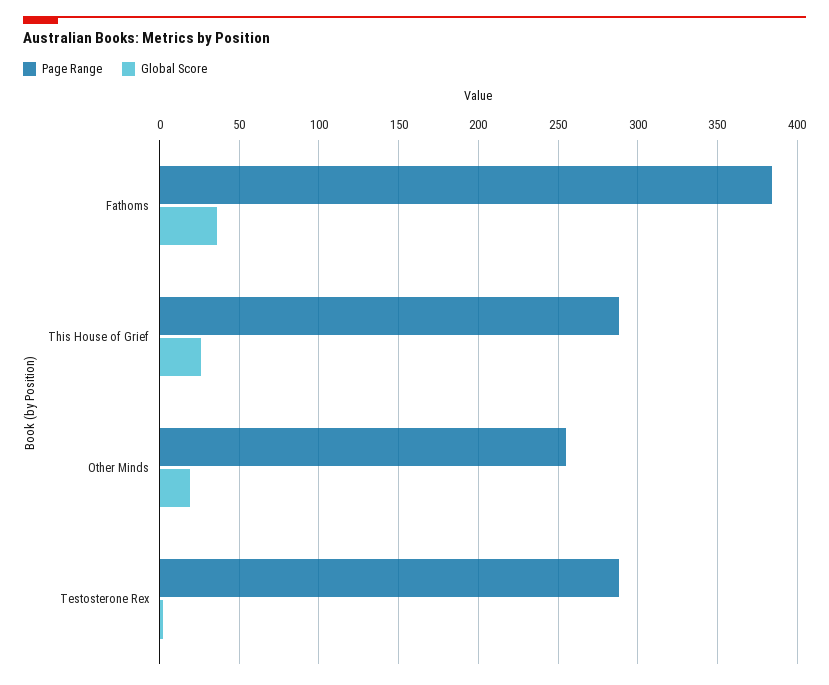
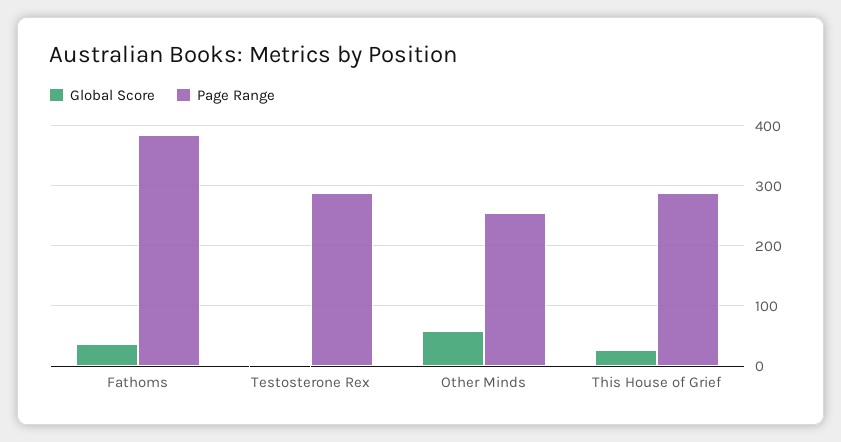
Global Score, Other Minds: 20 -> 60

